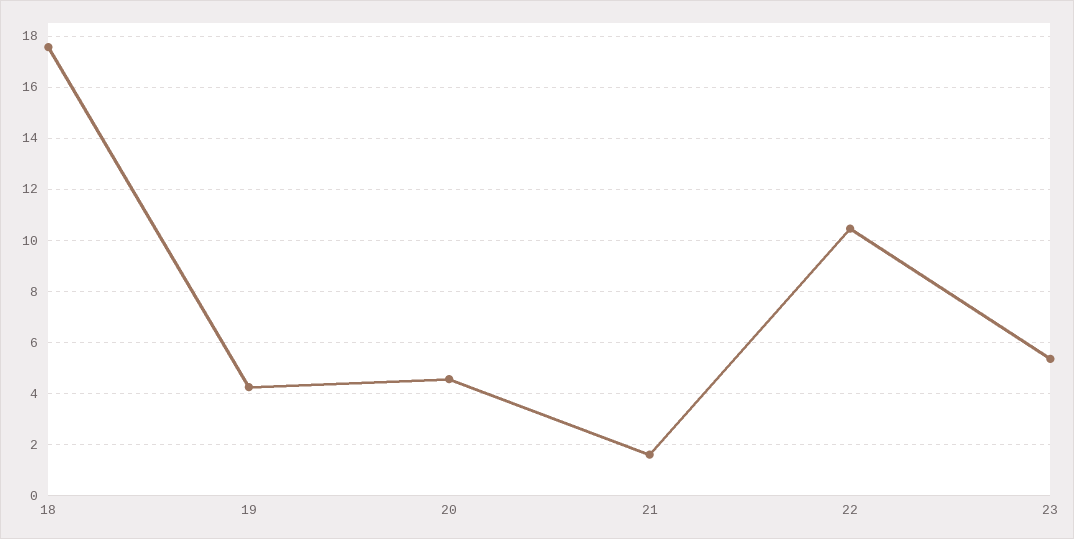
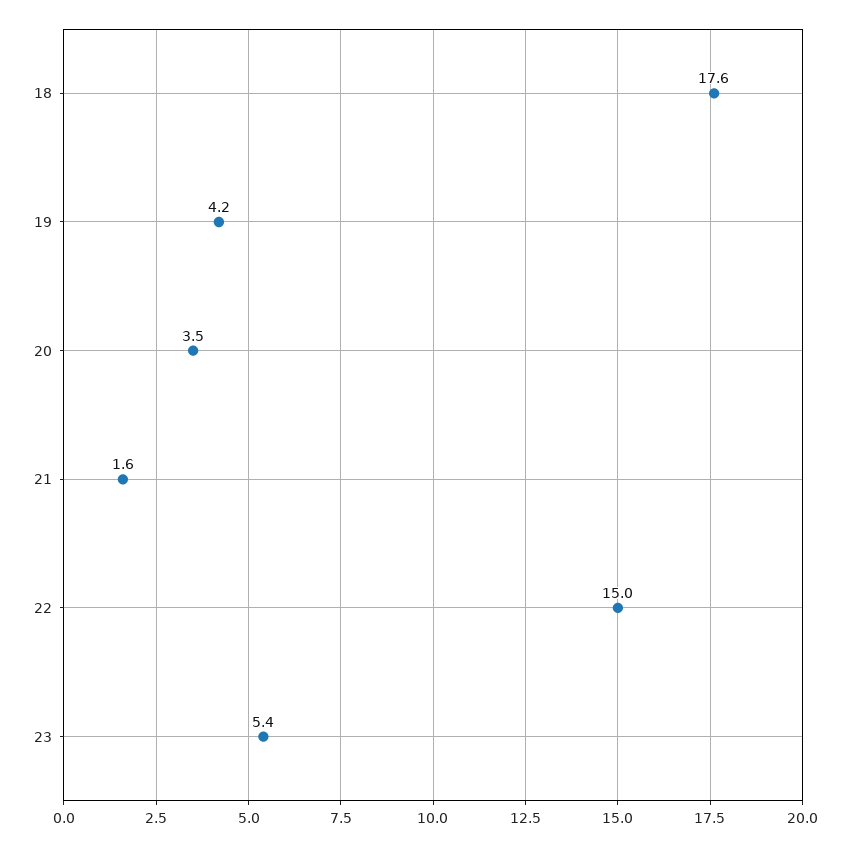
20: 4.5 -> 3.5
22: 10.5 -> 15

